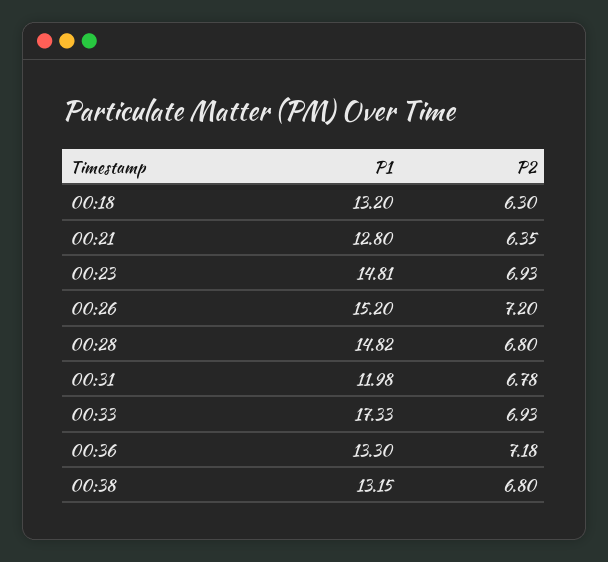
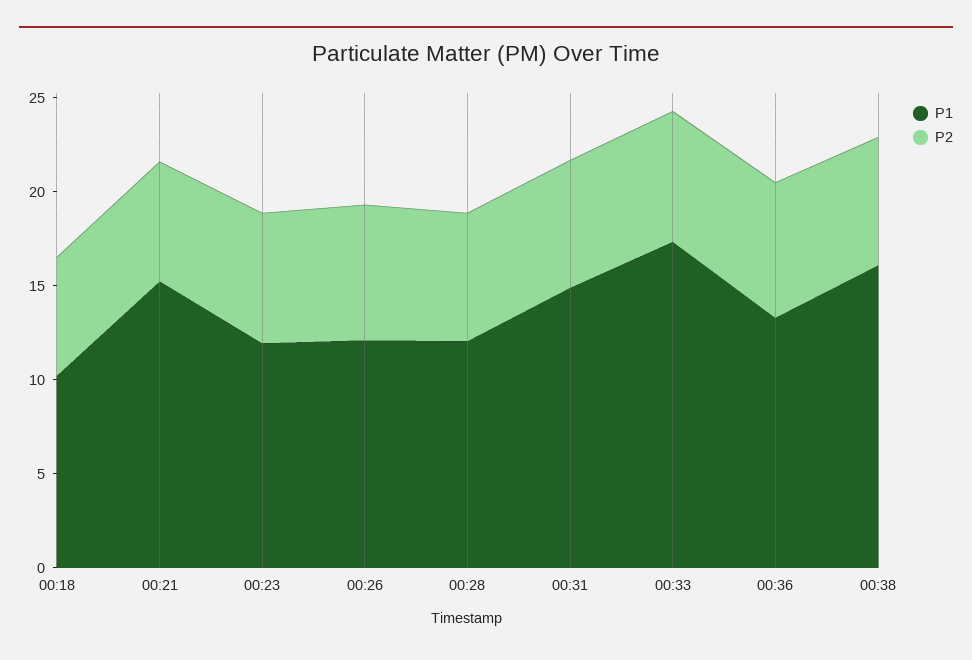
P1, 00:18: 13.2 -> 10
P1, 00:21: 12.8 -> 15
P1, 00:23: 14.81 -> 12
P1, 00:26: 15.2 -> 12
P1, 00:28: 14.82 -> 12
P1, 00:31: 11.98 -> 15
P1, 00:38: 13.15 -> 16

